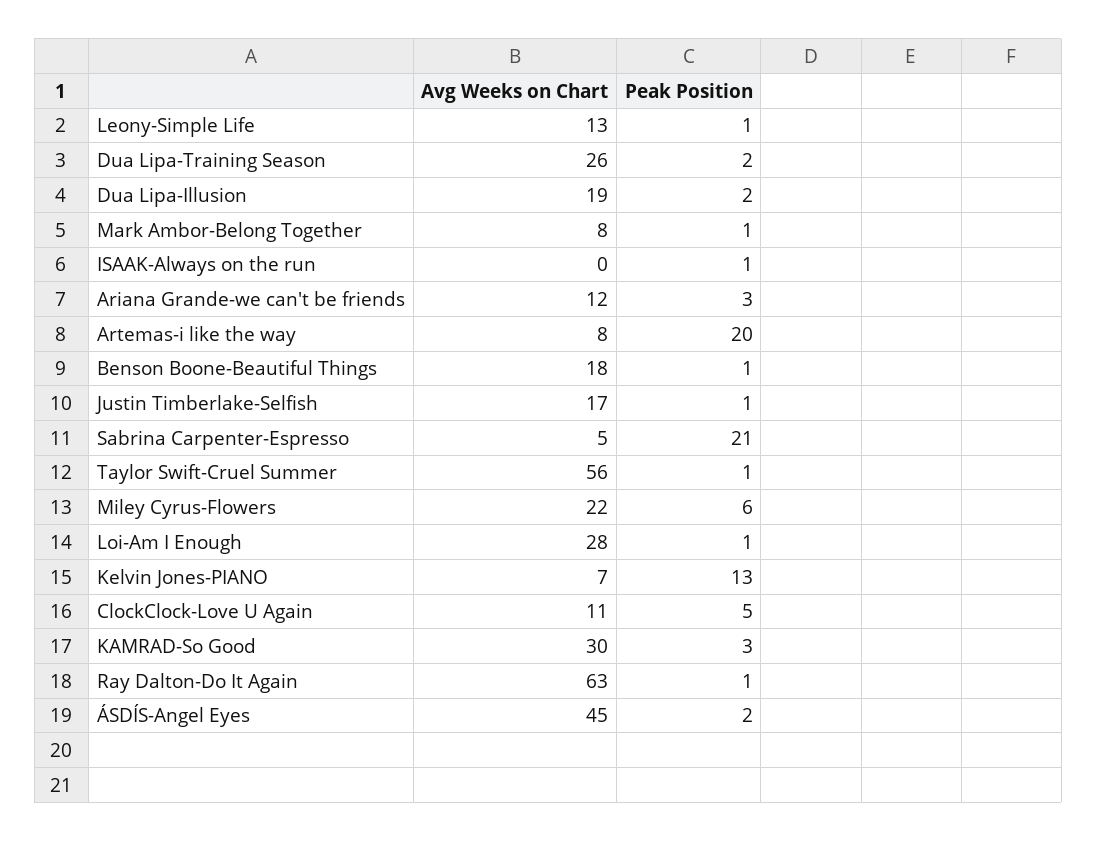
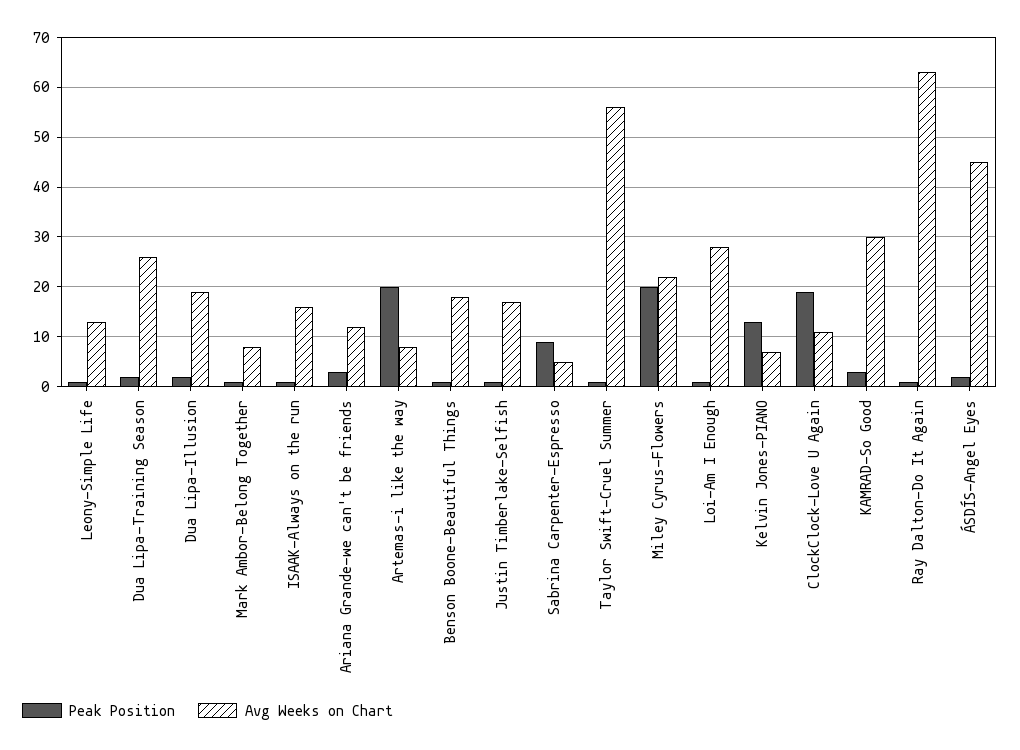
Avg Weeks on Chart, ISAAK-Always on the run: 0 -> 15
Peak Position, Sabrina Carpenter-Espresso: 21 -> 10
Peak Position, Miley Cyrus-Flowers: 6 -> 20
Peak Position, ClockClock-Love U Again: 5 -> 20

